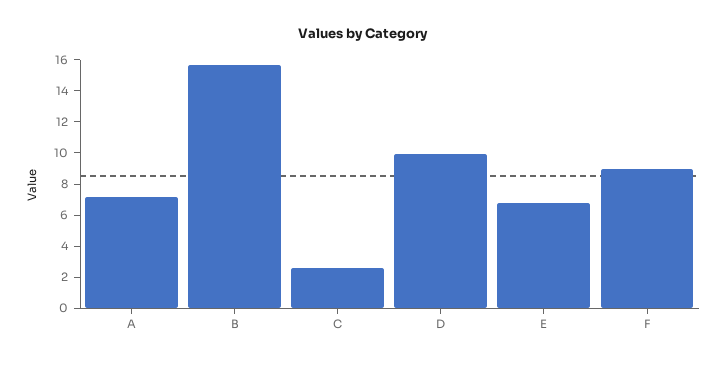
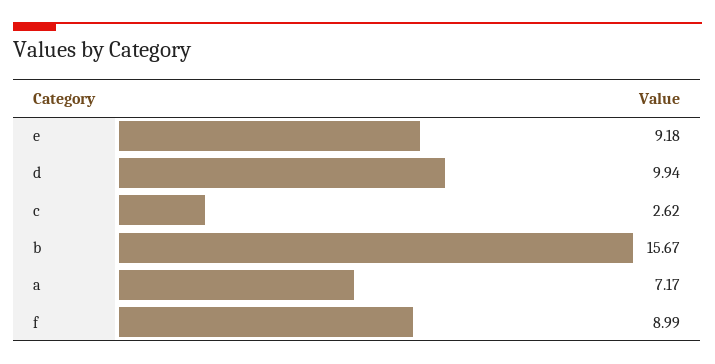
E: 7 -> 9.18

